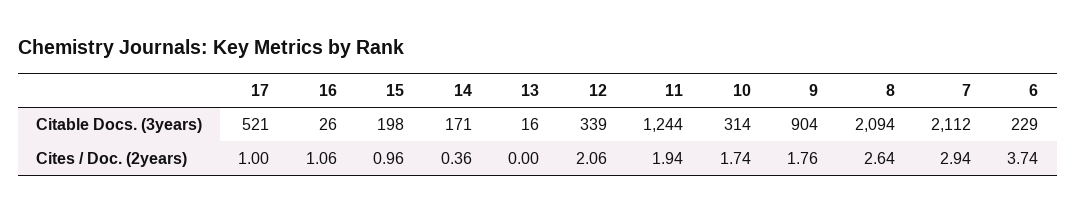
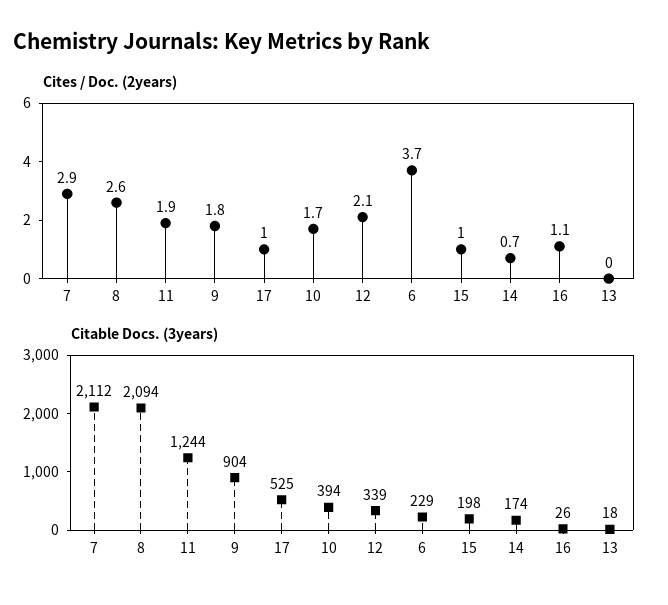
Citable Docs. (3years), 17: 521 -> 525
Citable Docs. (3years), 14: 171 -> 174
Citable Docs. (3years), 13: 16 -> 18
Citable Docs. (3years), 10: 314 -> 394
Cites / Doc. (2years), 14: 0.36 -> 0.7

